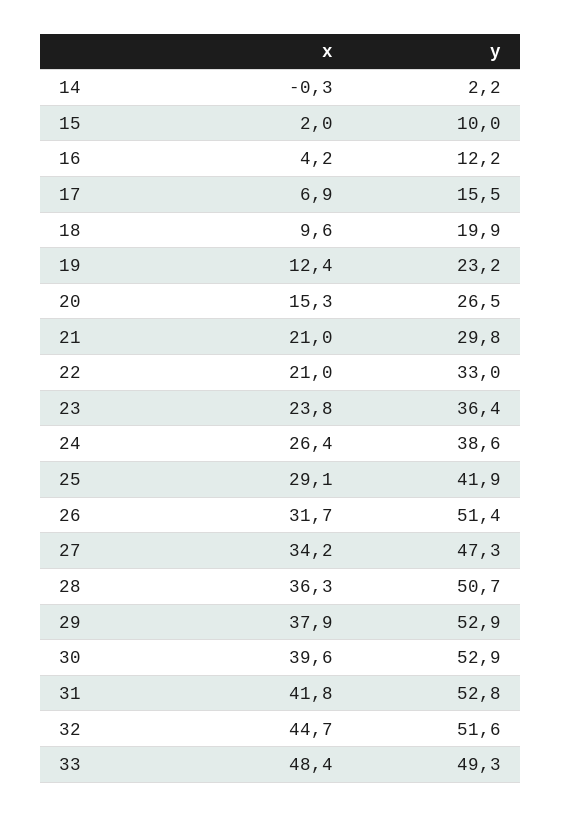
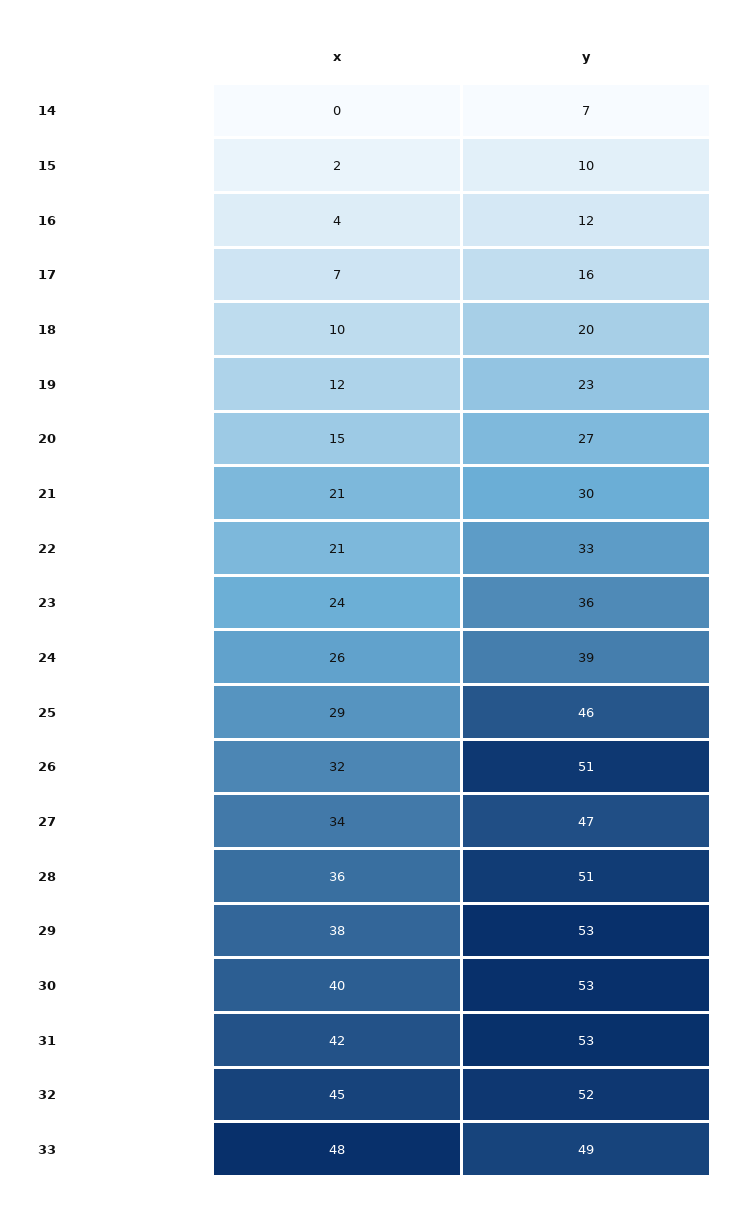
y, 14: 2.2 -> 7
y, 25: 41.9 -> 46

